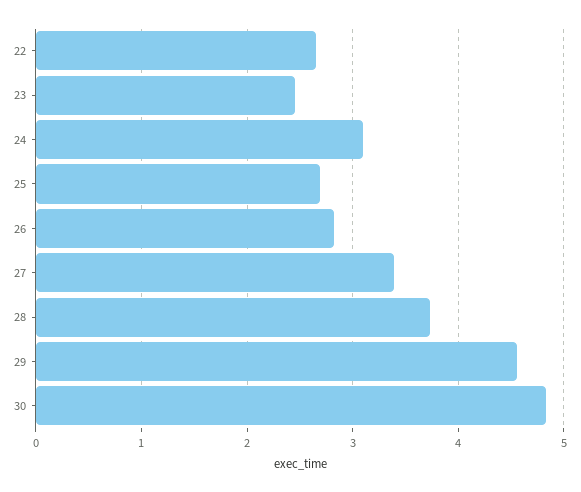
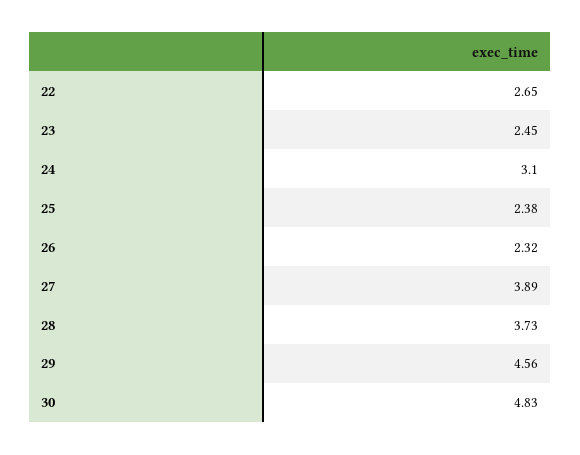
25: 2.7 -> 2.38
26: 2.8 -> 2.32
27: 3.4 -> 3.89

